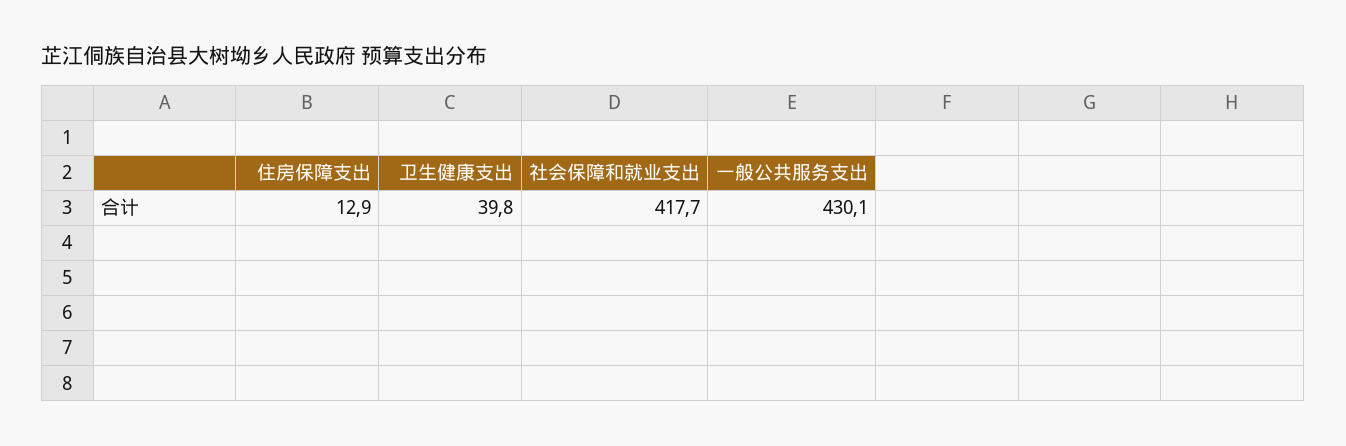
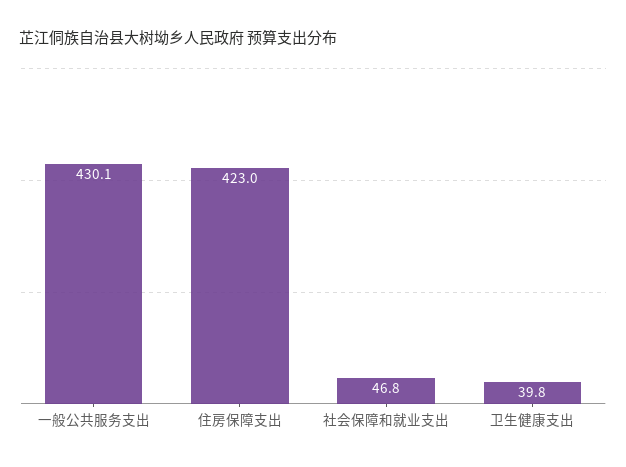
住房保障支出: 12.9 -> 423
社会保障和就业支出: 417.7 -> 46.8

